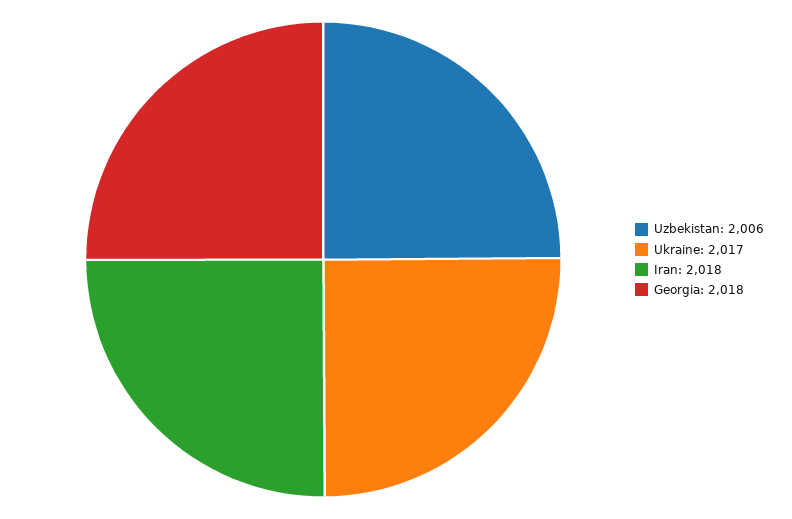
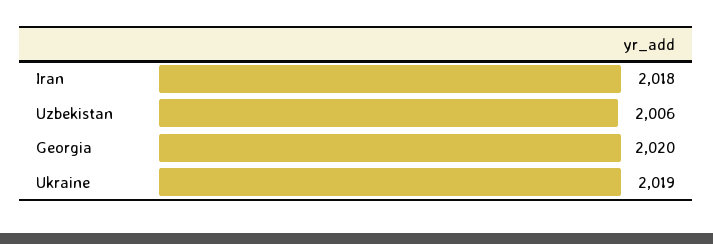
Ukraine: 2017 -> 2019
Georgia: 2018 -> 2020

